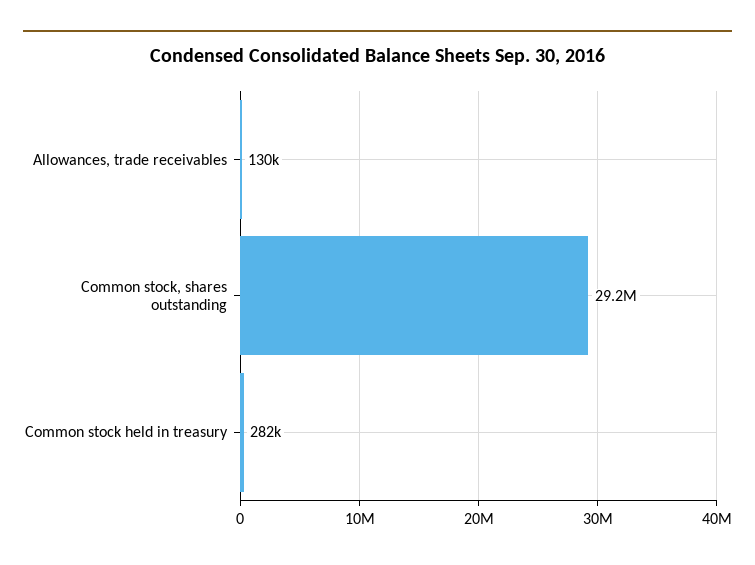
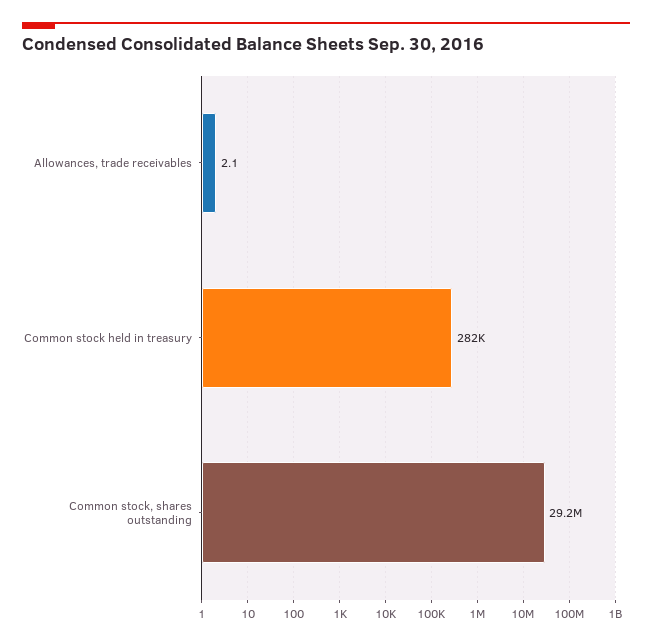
Allowances, trade receivables: 130000 -> 2.1

